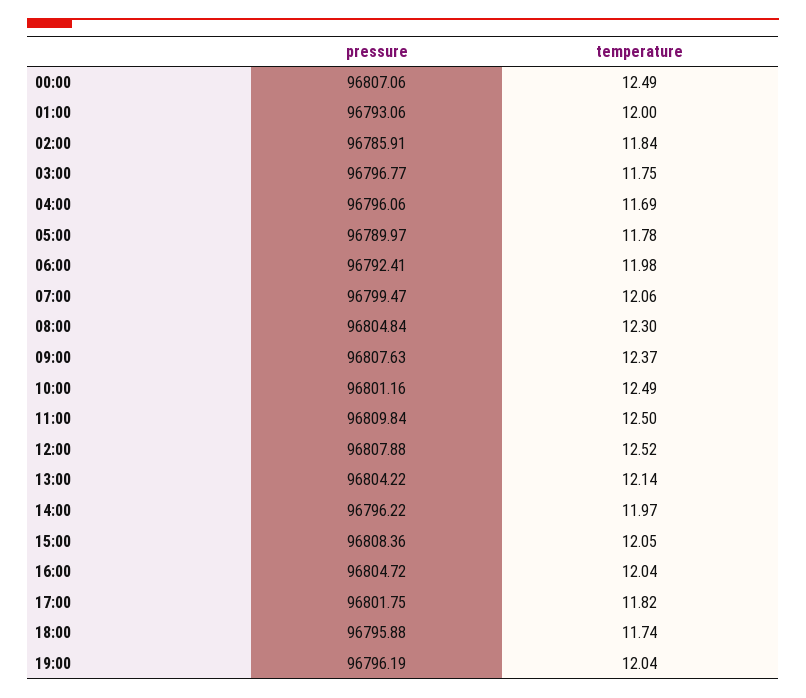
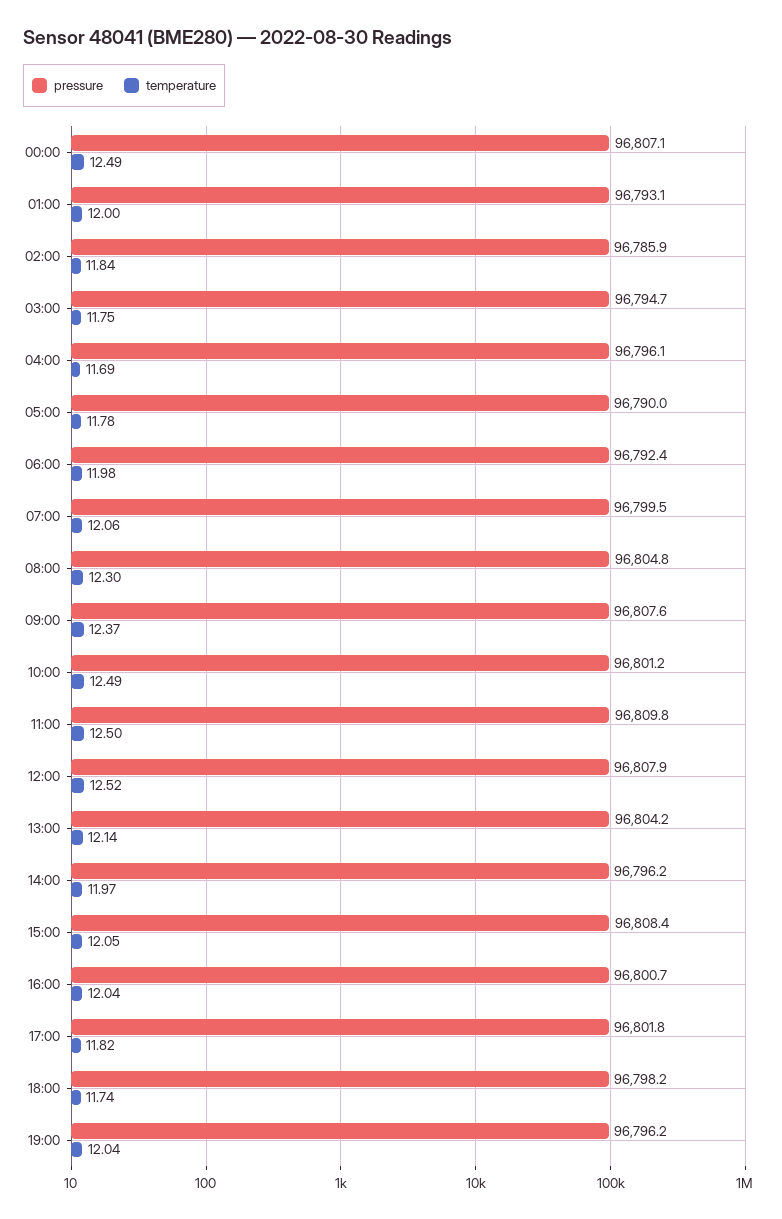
pressure, 03:00: 96796.77 -> 96794.7
pressure, 16:00: 96804.72 -> 96800.7
pressure, 18:00: 96795.88 -> 96798.2

